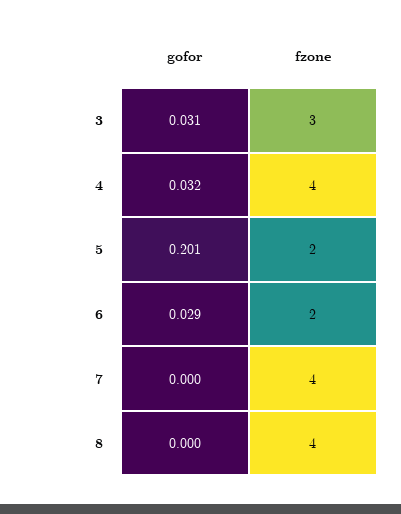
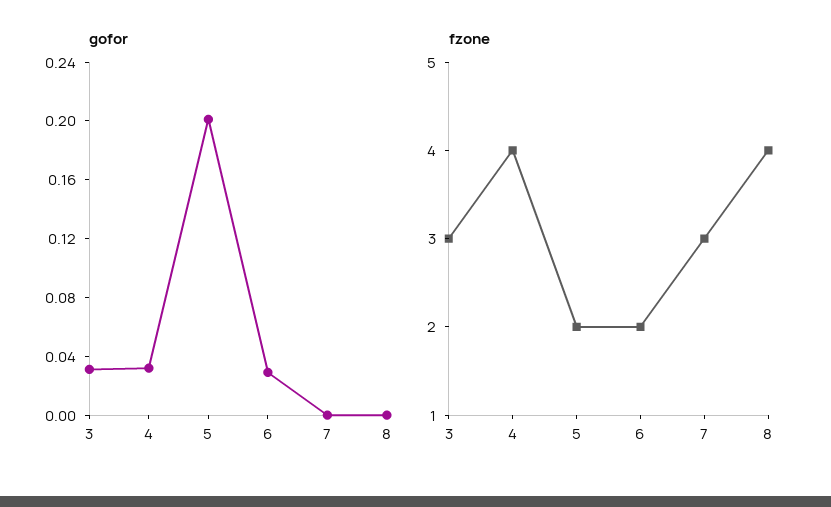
fzone, 7: 4 -> 3

